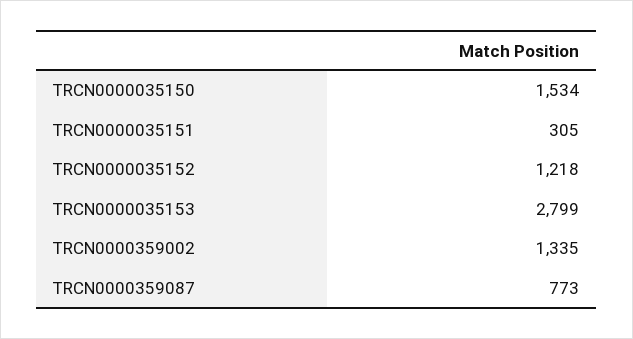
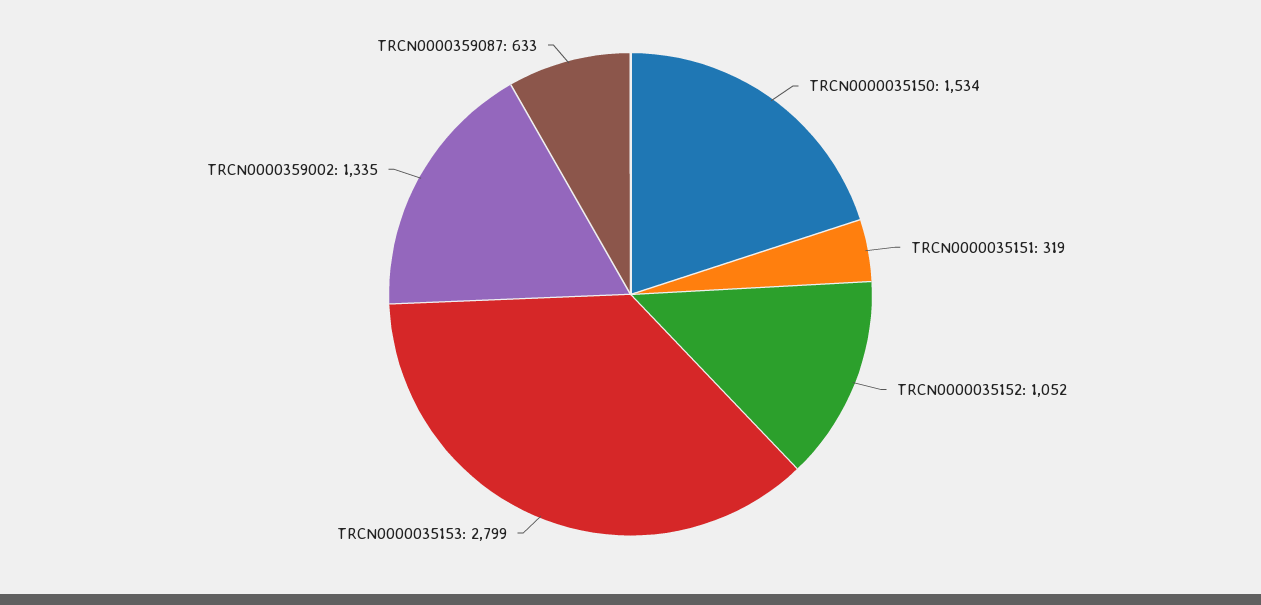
TRCN0000035151: 305 -> 319
TRCN0000035152: 1218 -> 1052
TRCN0000359087: 773 -> 633

